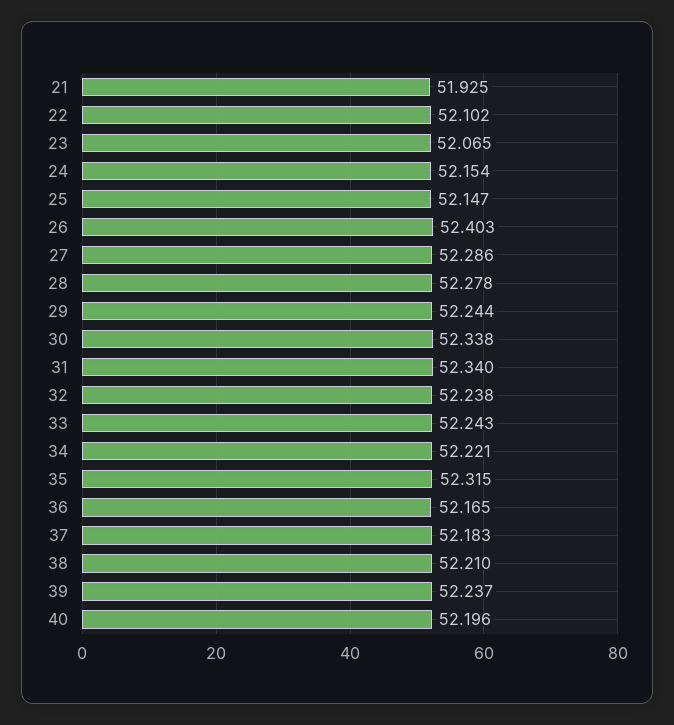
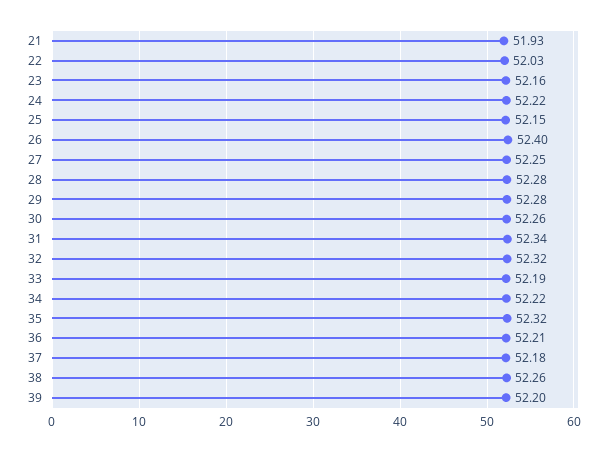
22: 52.102 -> 52.03
23: 52.065 -> 52.16
24: 52.154 -> 52.22
27: 52.286 -> 52.25
29: 52.244 -> 52.28
30: 52.338 -> 52.26
32: 52.238 -> 52.32
33: 52.243 -> 52.19
36: 52.165 -> 52.21
38: 52.21 -> 52.26
39: 52.237 -> 52.2
40: 52.196 -> none

